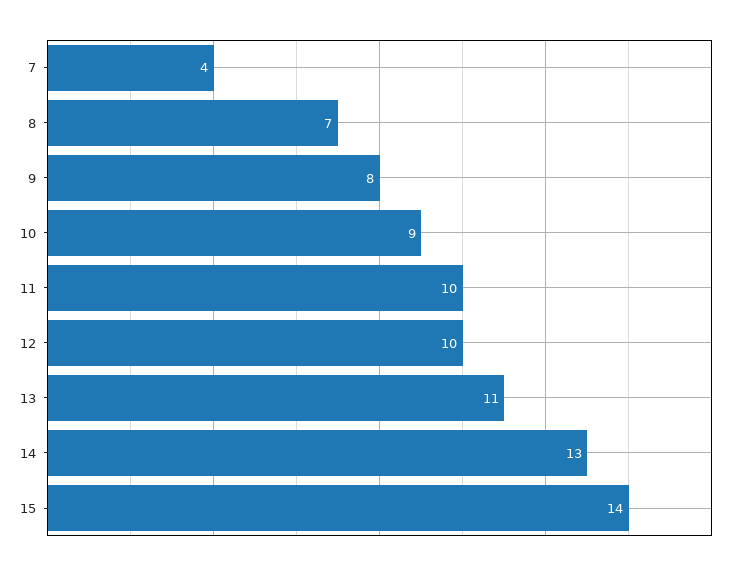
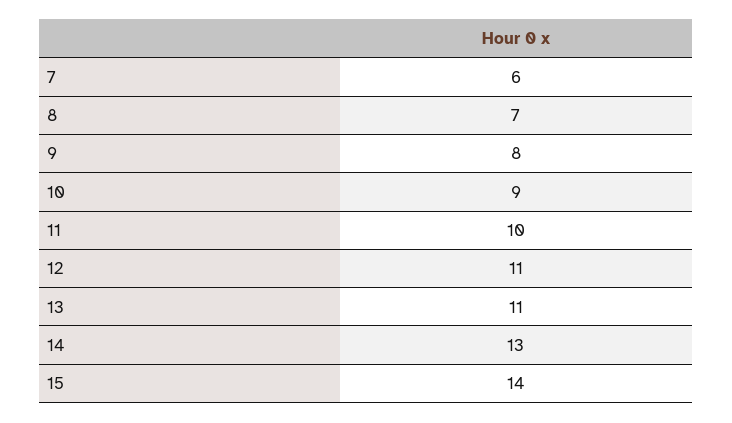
7: 4 -> 6
12: 10 -> 11

